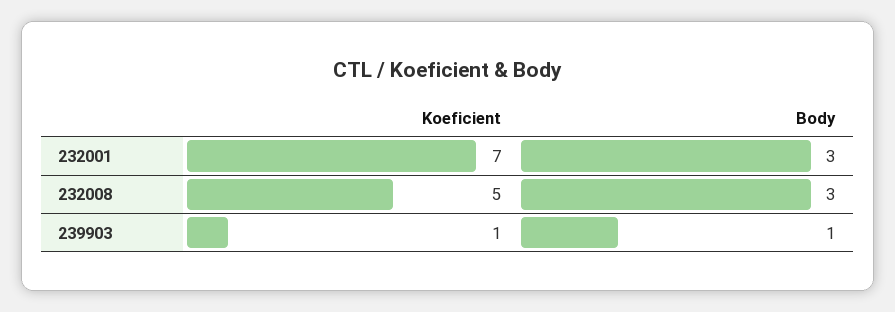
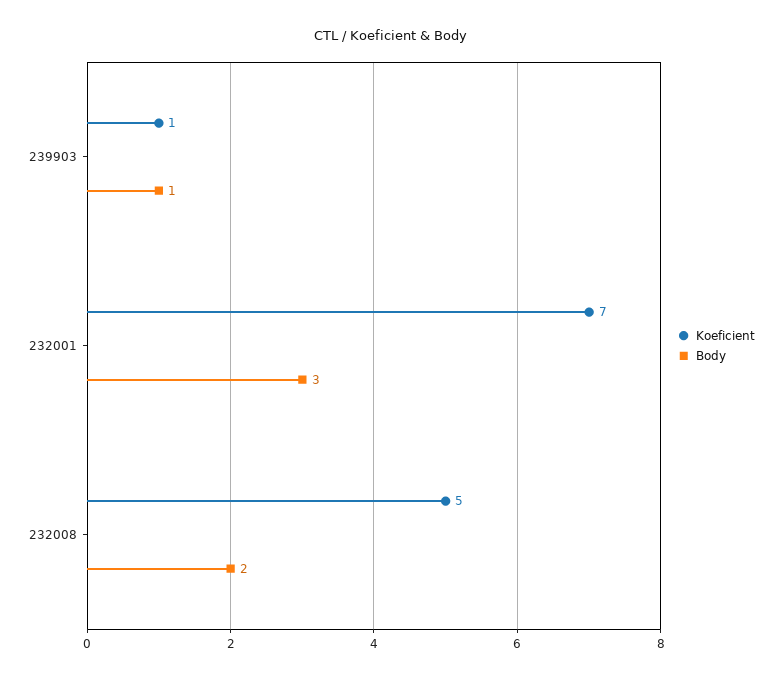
Body, 232008: 3 -> 2

